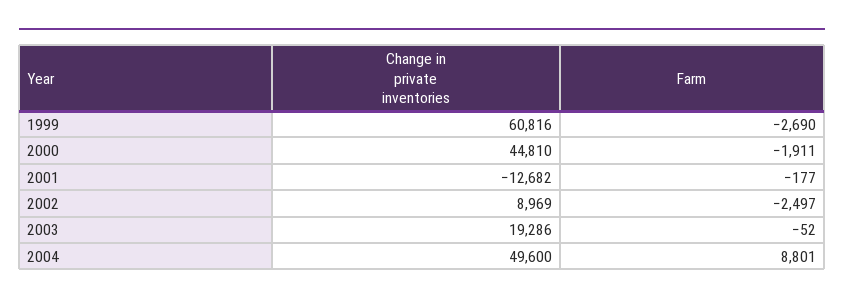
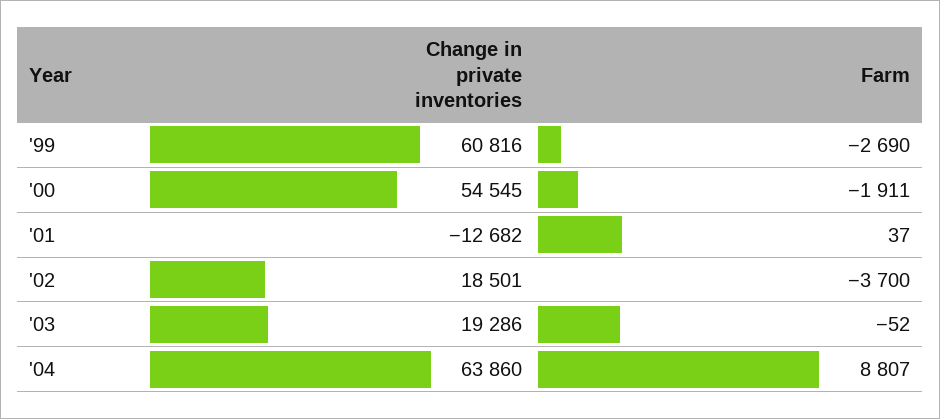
Change in private inventories, 2000: 44810 -> 54545
Farm, 2001: -177 -> 37
Change in private inventories, 2002: 8969 -> 18501
Farm, 2002: -2497 -> -3700
Change in private inventories, 2004: 49600 -> 63860
Farm, 2004: 8801 -> 8807

